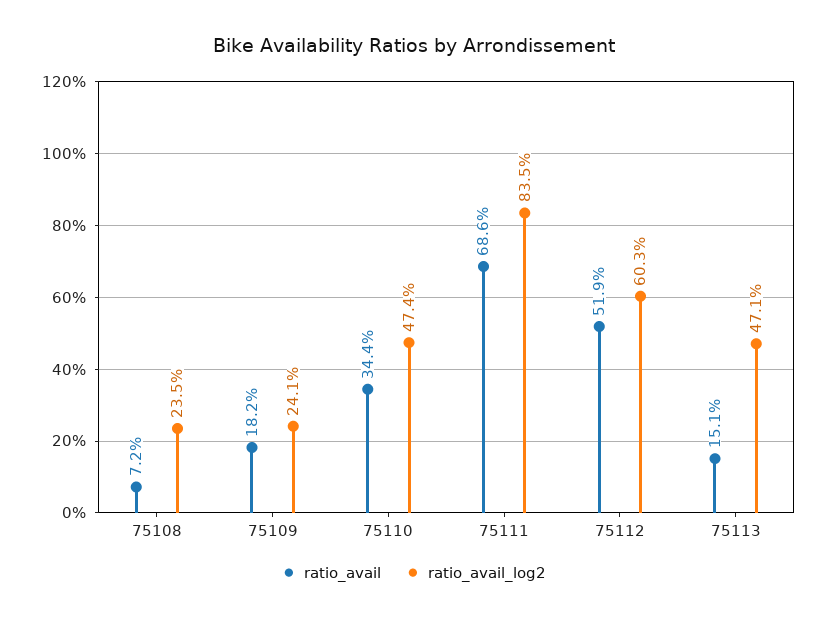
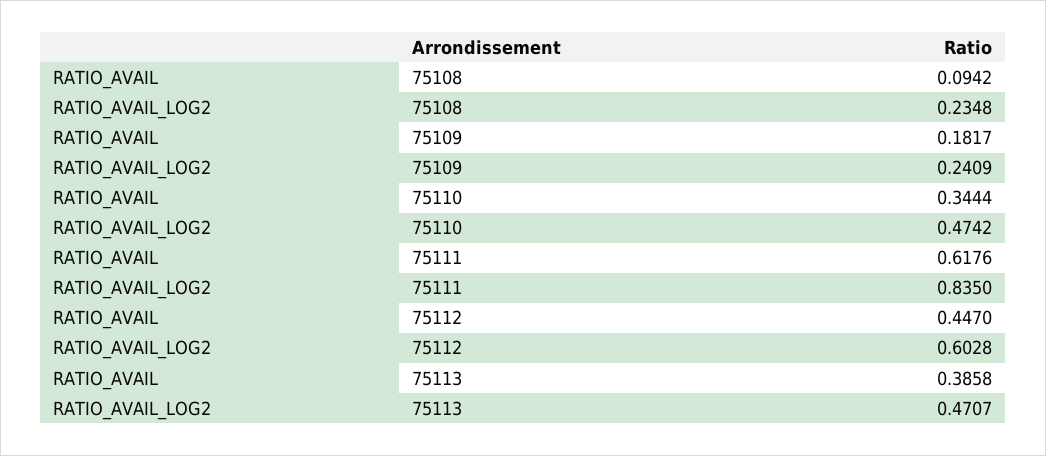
ratio_avail, 75108: 0.072 -> 0.0942
ratio_avail, 75111: 0.686 -> 0.6176
ratio_avail, 75112: 0.519 -> 0.447
ratio_avail, 75113: 0.151 -> 0.3858

